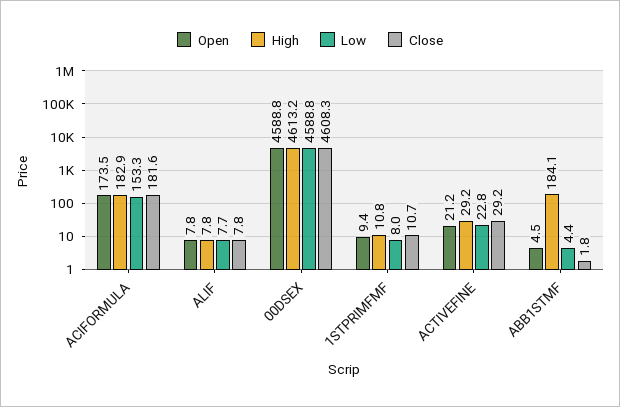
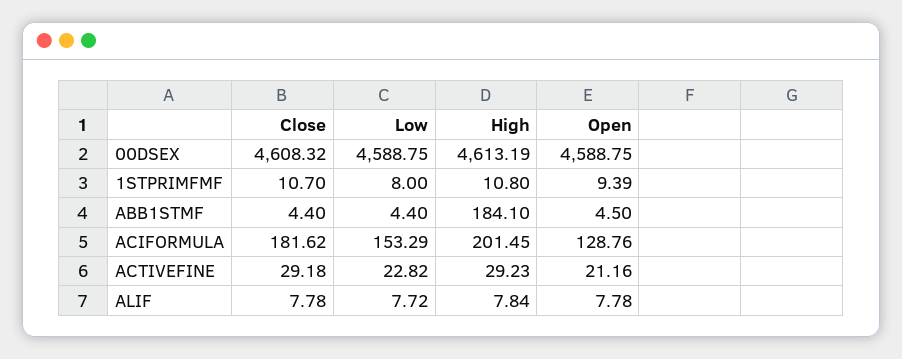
Open, ACIFORMULA: 173.5 -> 128.76
High, ACIFORMULA: 182.9 -> 201.45
Close, ABB1STMF: 1.8 -> 4.4

